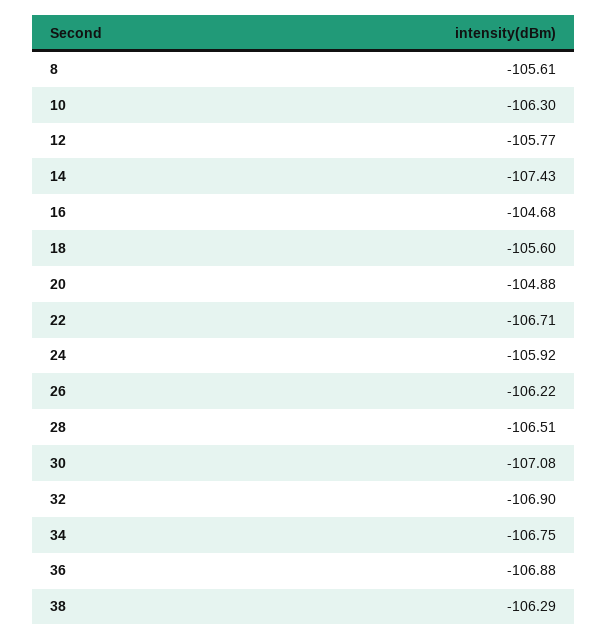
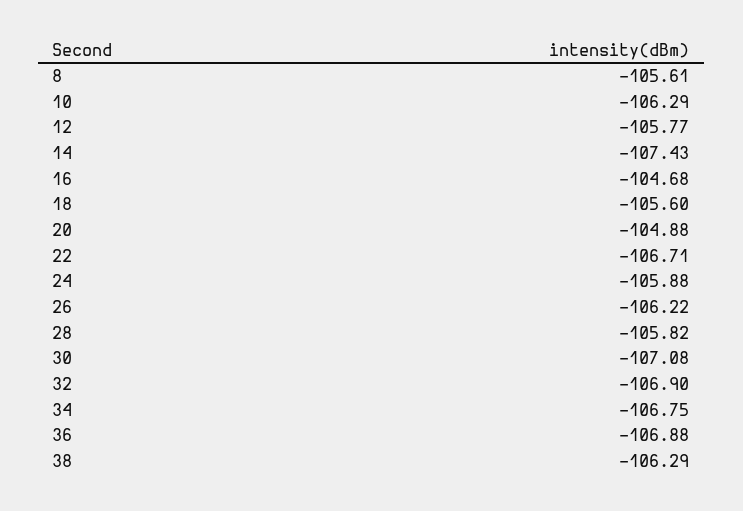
10: -106.3 -> -106.29
24: -105.92 -> -105.88
28: -106.51 -> -105.82

